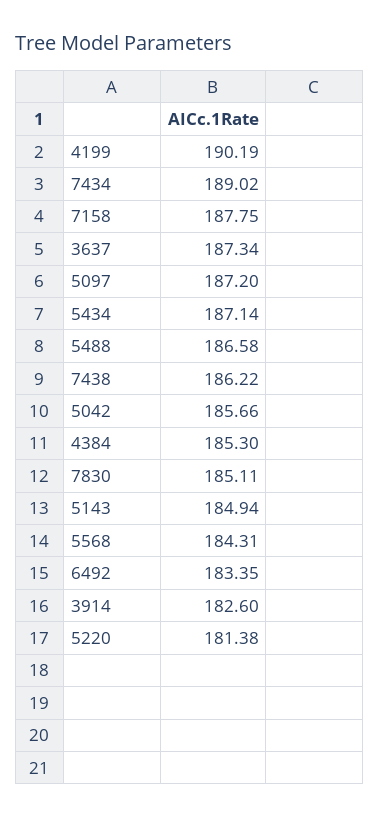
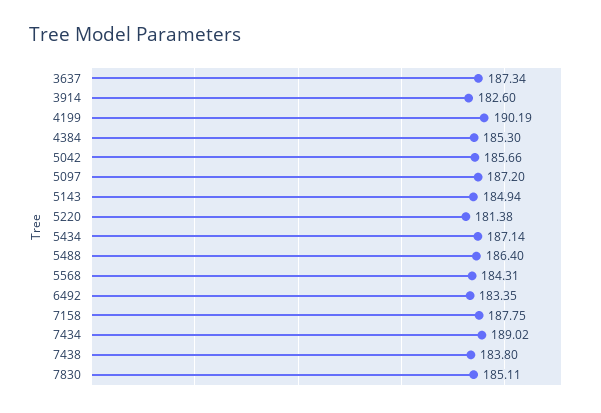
5488: 186.58 -> 186.4
7438: 186.22 -> 183.8

